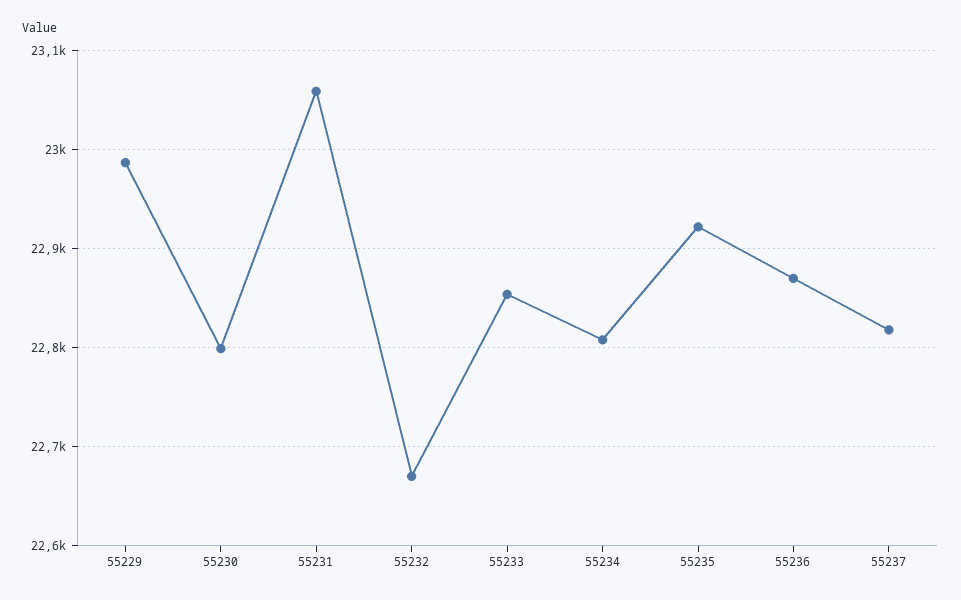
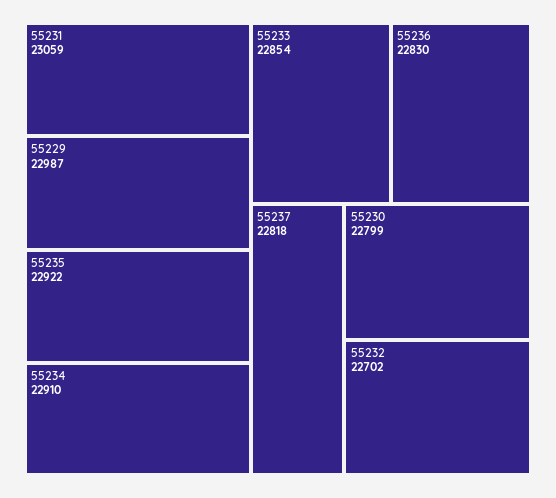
55232: 22670 -> 22702
55234: 22810 -> 22910
55236: 22870 -> 22830

